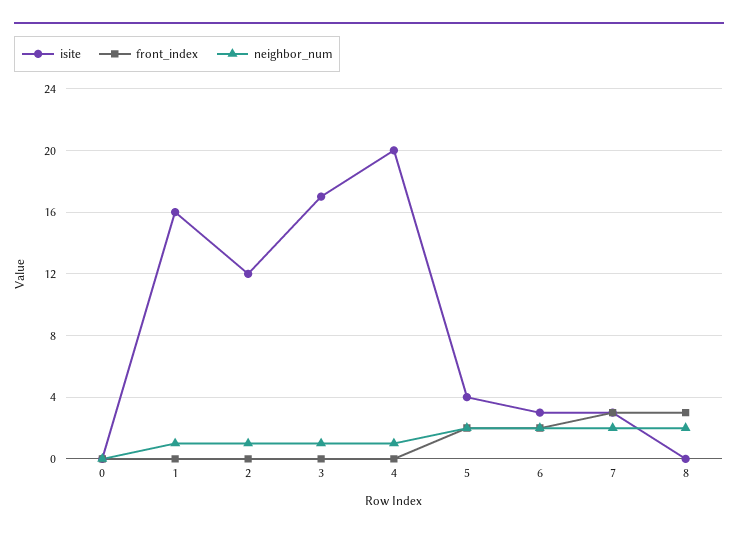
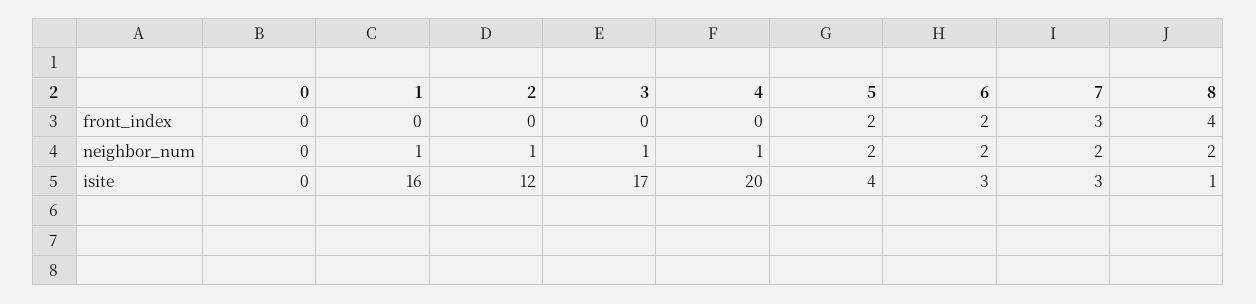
isite, 8: 0 -> 1
front_index, 8: 3 -> 4

